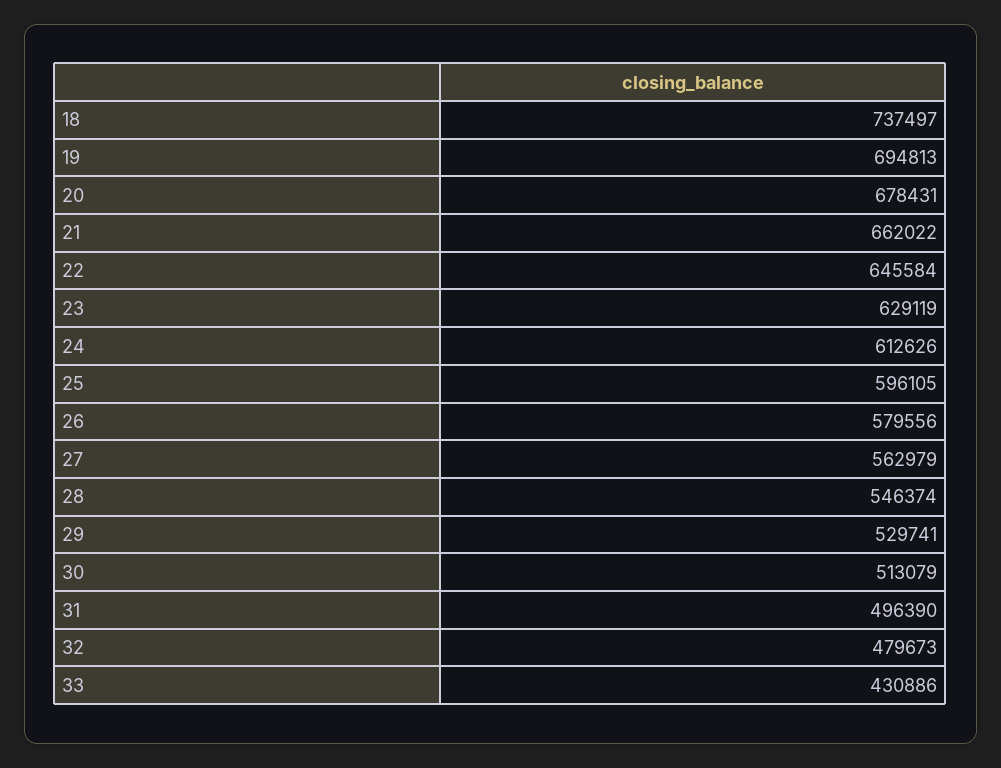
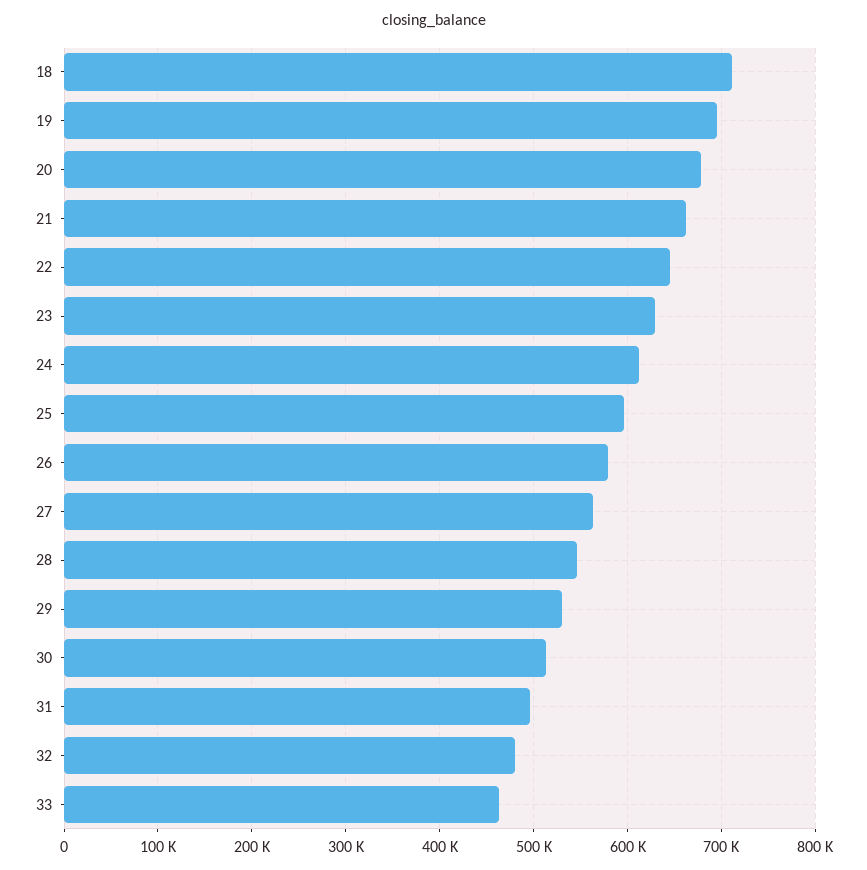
18: 737497 -> 710000
33: 430886 -> 460000

